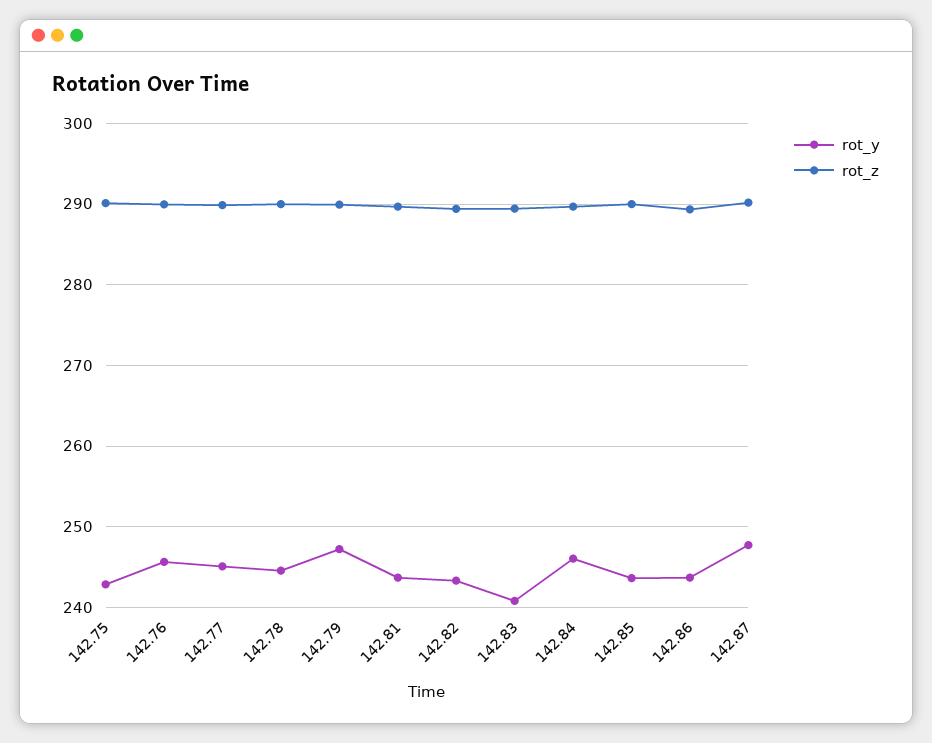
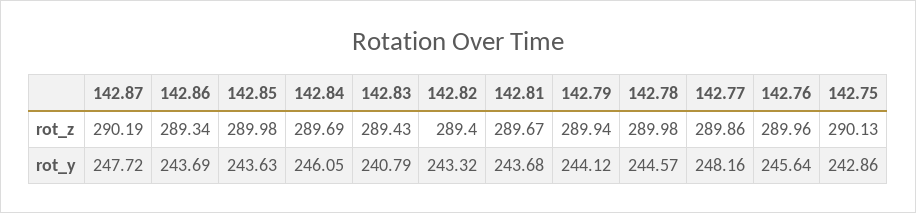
rot_y, 142.77: 245 -> 248.16
rot_y, 142.79: 247 -> 244.12

